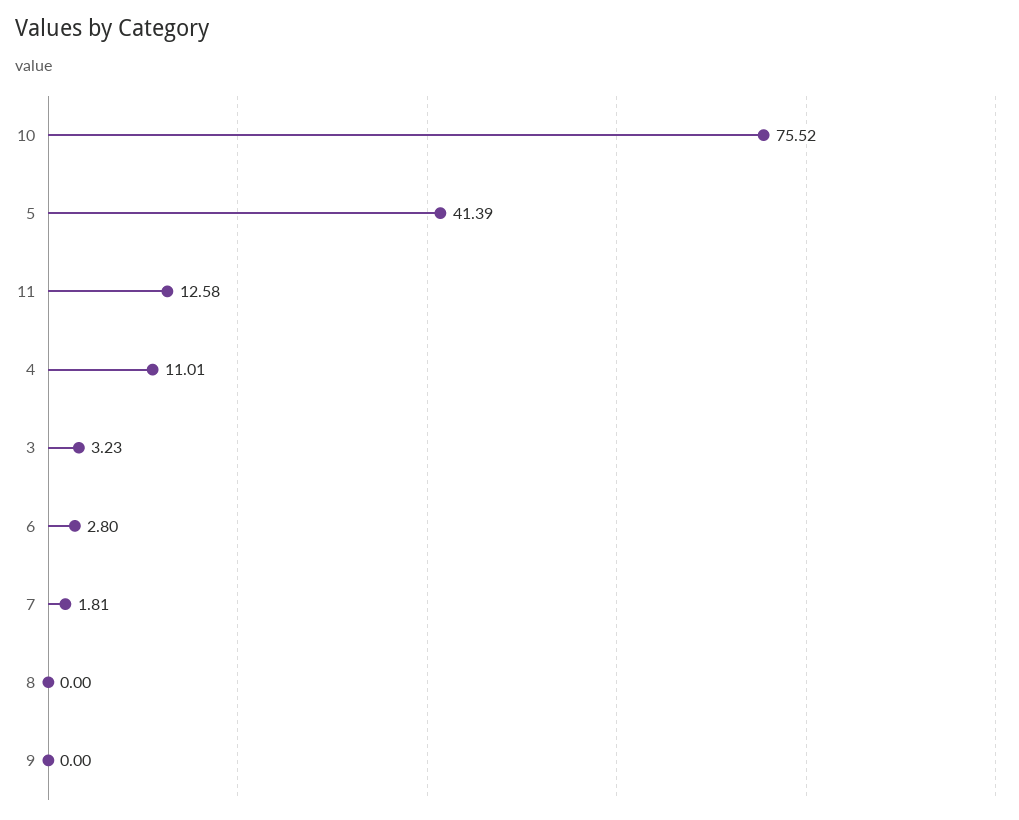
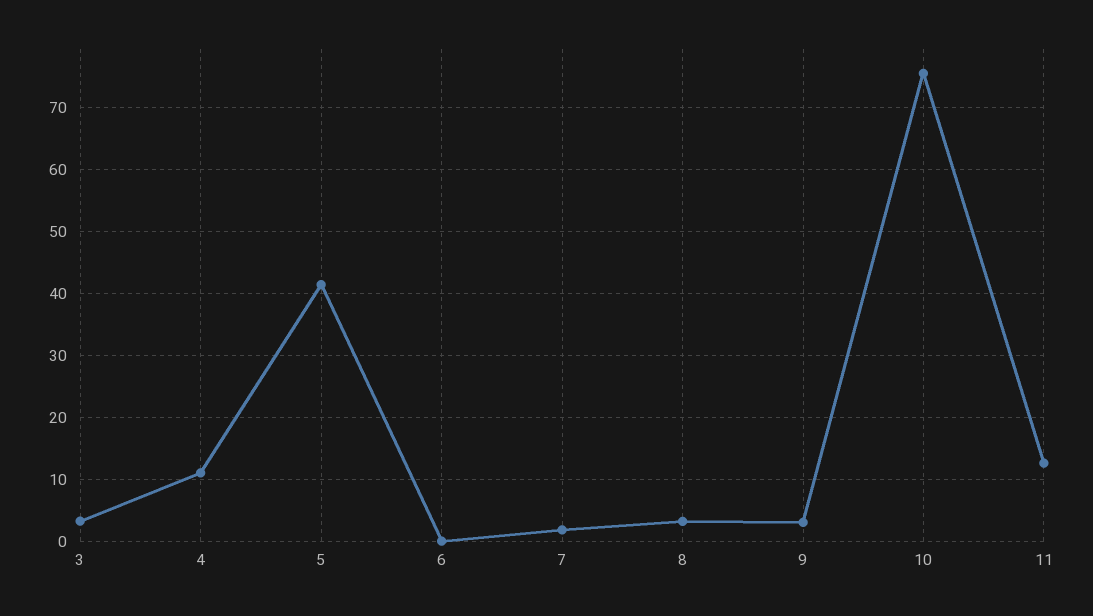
6: 2.8 -> 0
8: 0 -> 3
9: 0 -> 3

